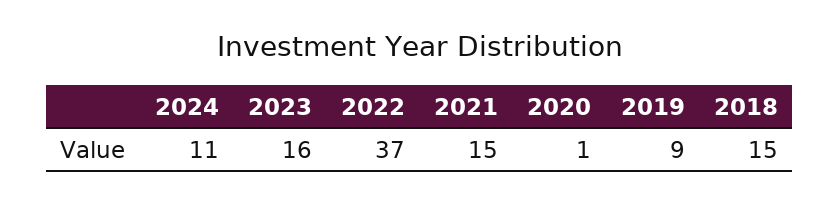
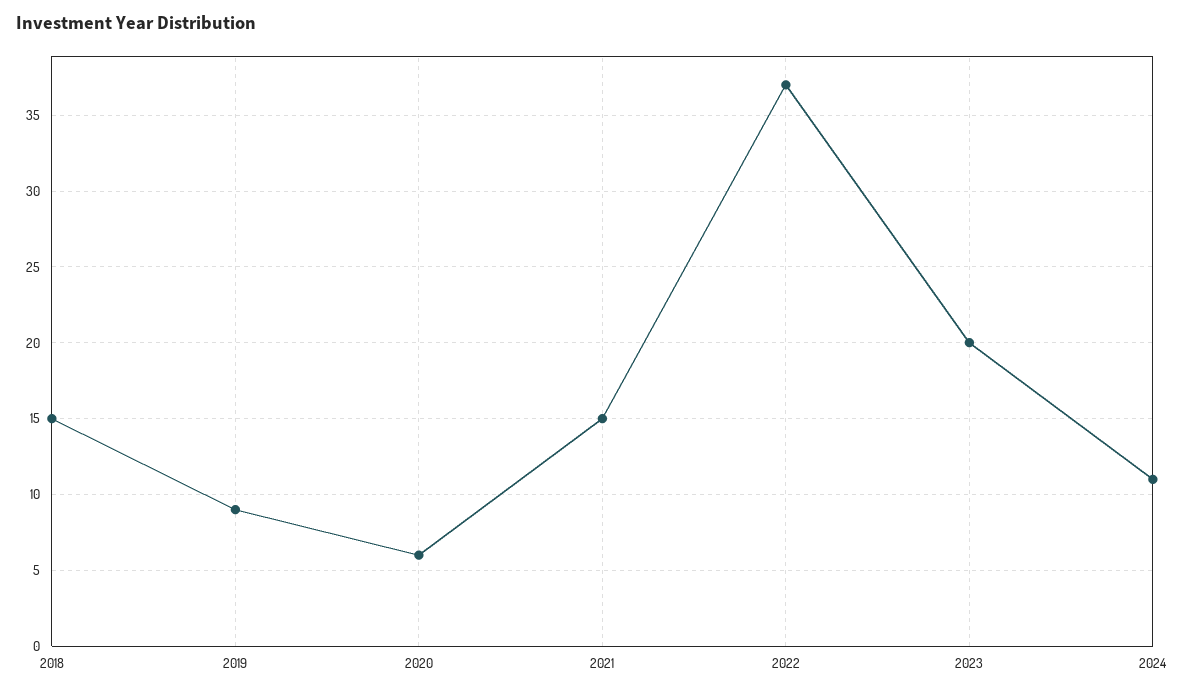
2023: 16 -> 20
2020: 1 -> 6

